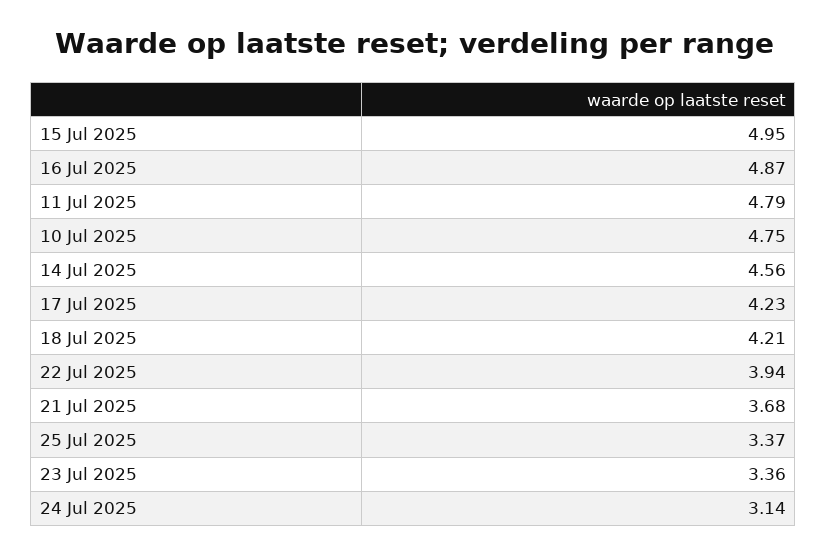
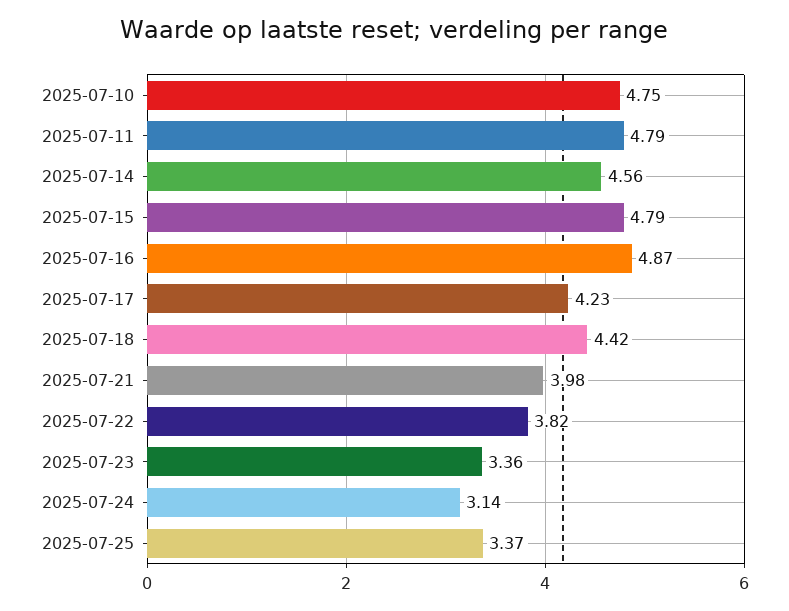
15 Jul 2025: 4.95 -> 4.79
18 Jul 2025: 4.21 -> 4.42
22 Jul 2025: 3.94 -> 3.82
21 Jul 2025: 3.68 -> 3.98

